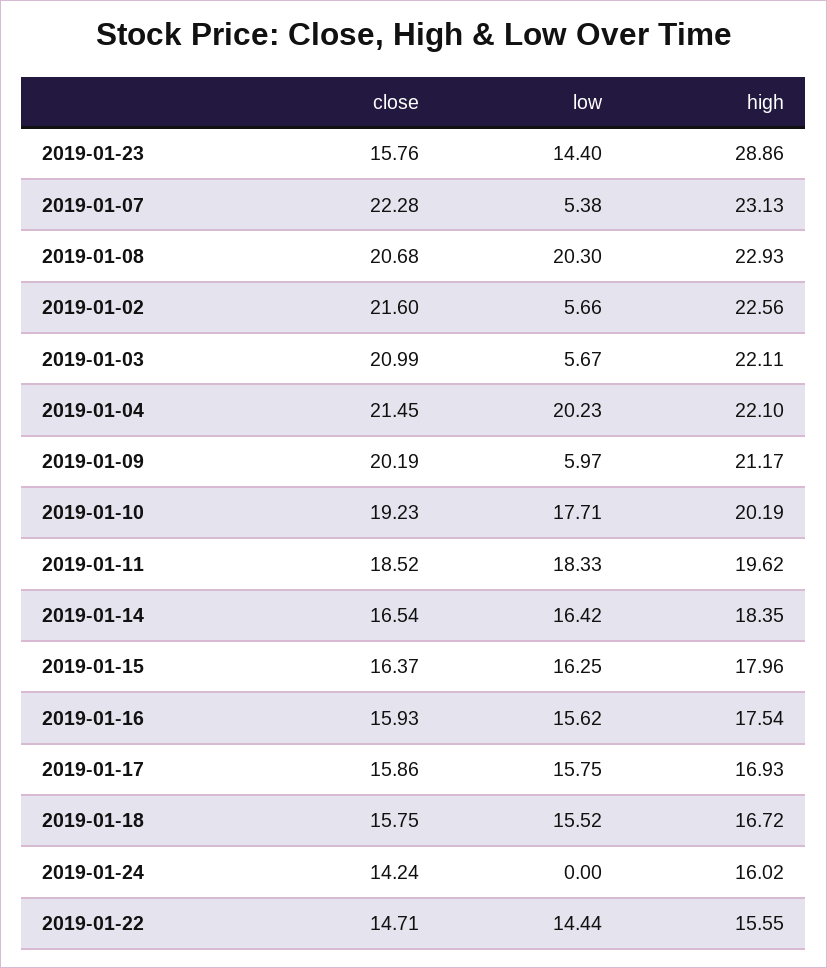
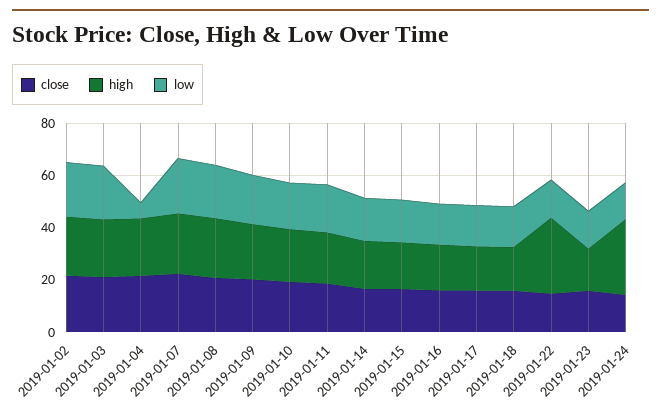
high, 2019-01-23: 28.86 -> 15
low, 2019-01-07: 5.38 -> 20
low, 2019-01-02: 5.66 -> 20
low, 2019-01-03: 5.67 -> 20
low, 2019-01-04: 20.23 -> 5
low, 2019-01-09: 5.97 -> 20
low, 2019-01-24: 0 -> 15
high, 2019-01-24: 16.02 -> 30
high, 2019-01-22: 15.55 -> 30

